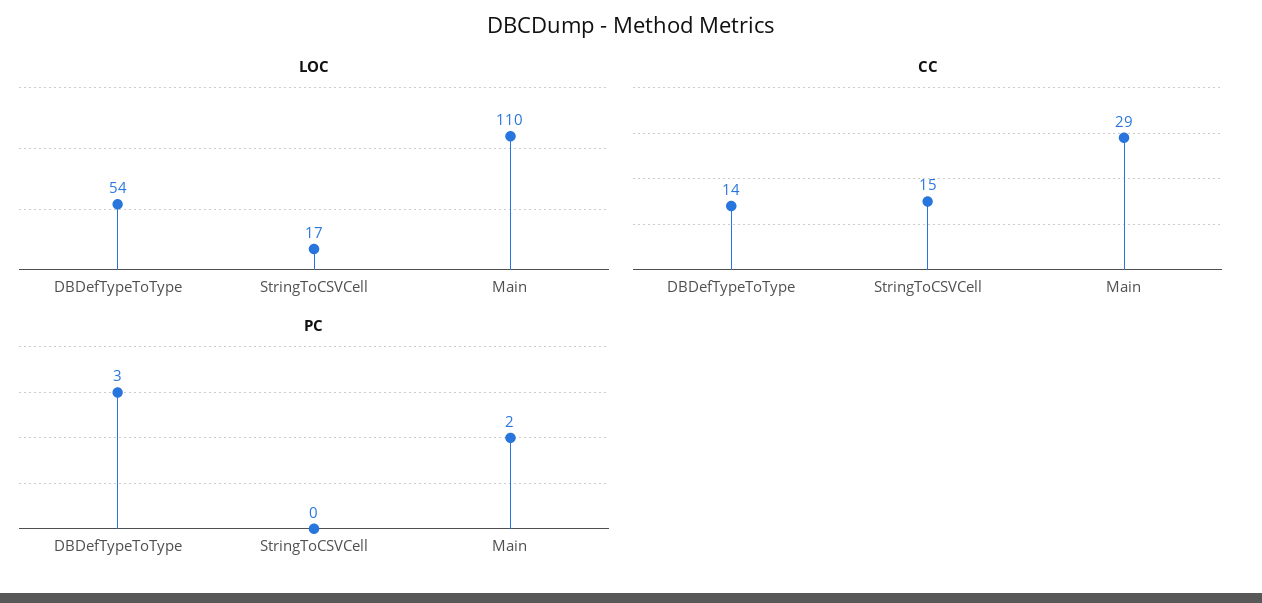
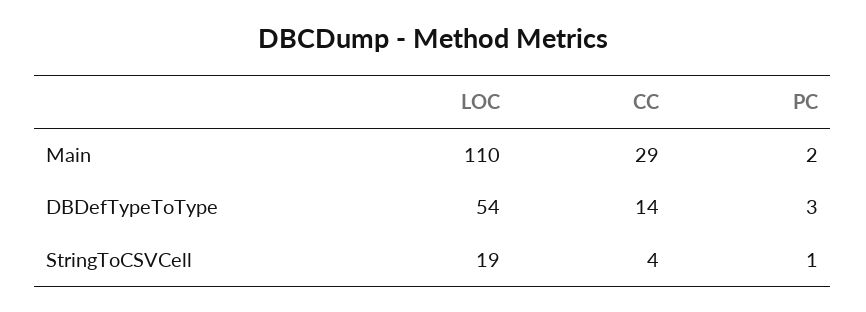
LOC, StringToCSVCell: 17 -> 19
CC, StringToCSVCell: 15 -> 4
PC, StringToCSVCell: 0 -> 1

